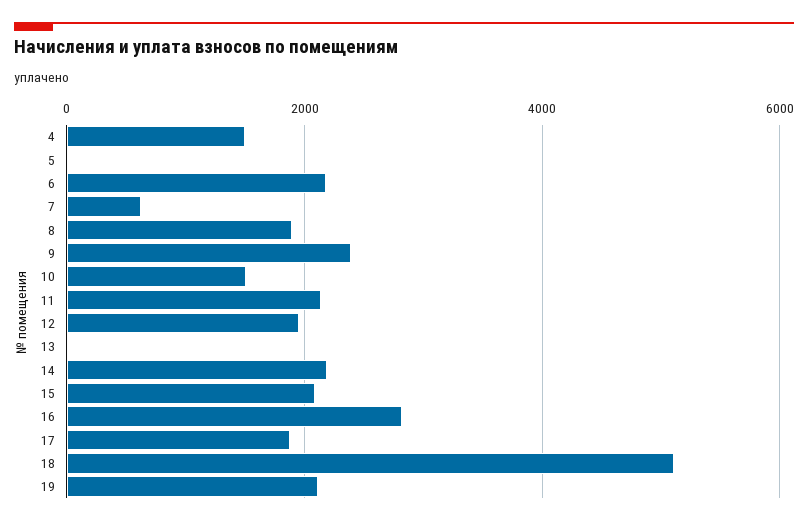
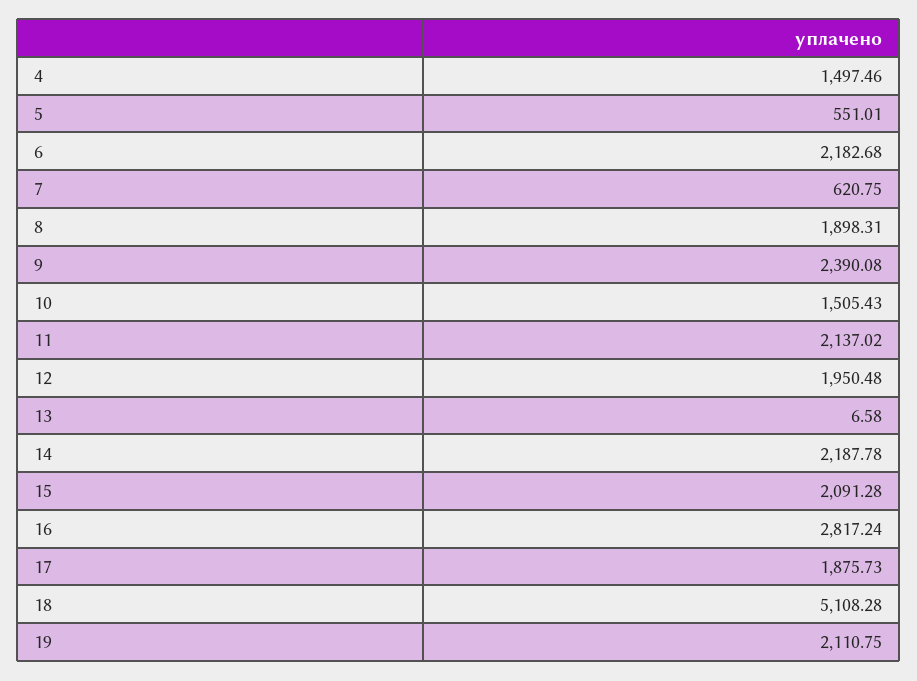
5: 0 -> 551.01

